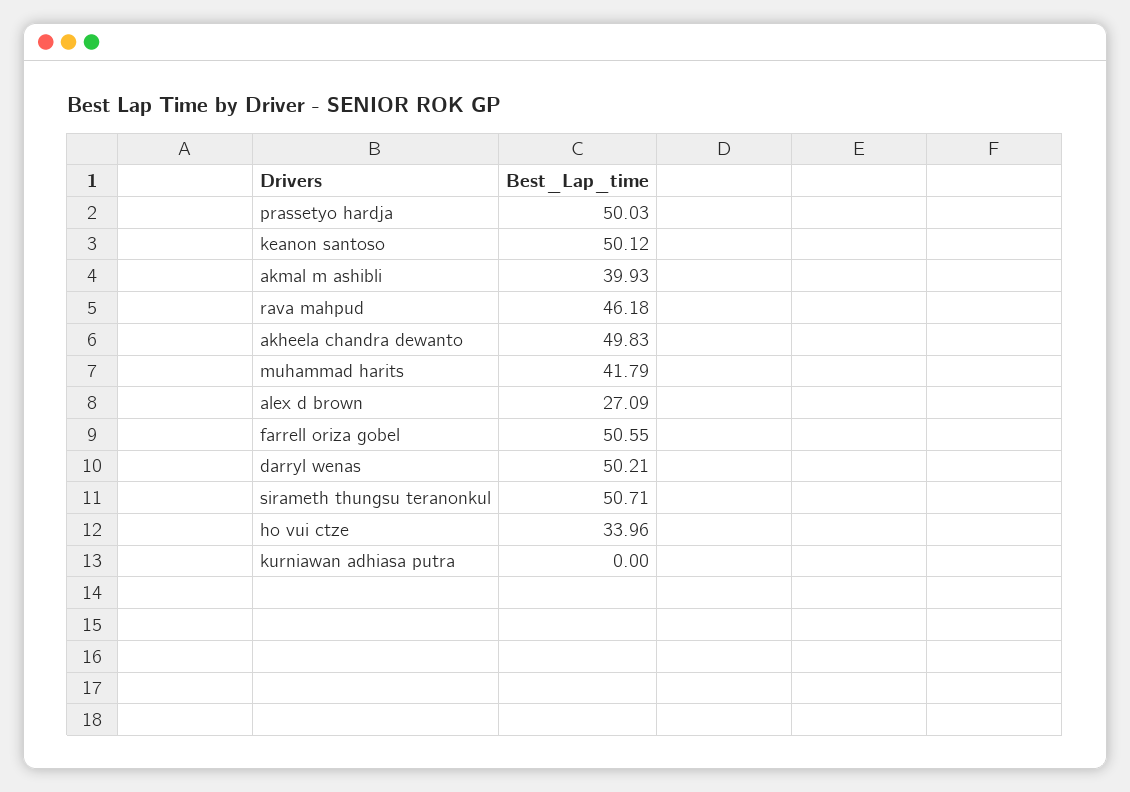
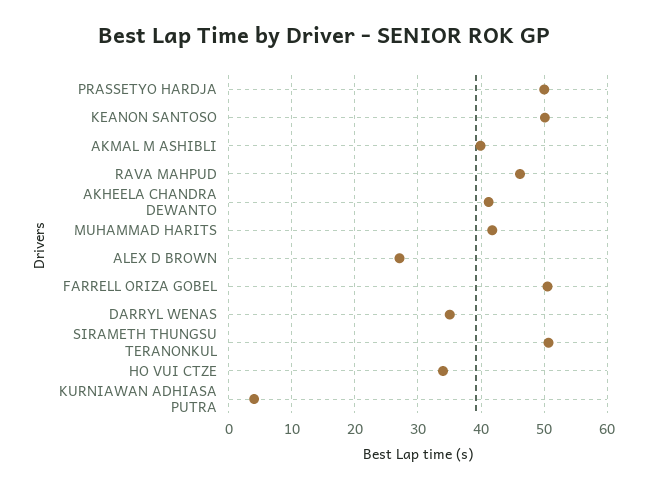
akheela chandra dewanto: 49.83 -> 41
darryl wenas: 50.21 -> 35
kurniawan adhiasa putra: 0 -> 4

